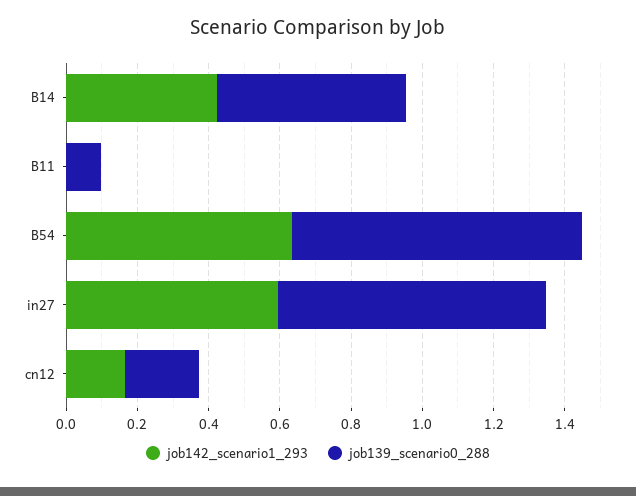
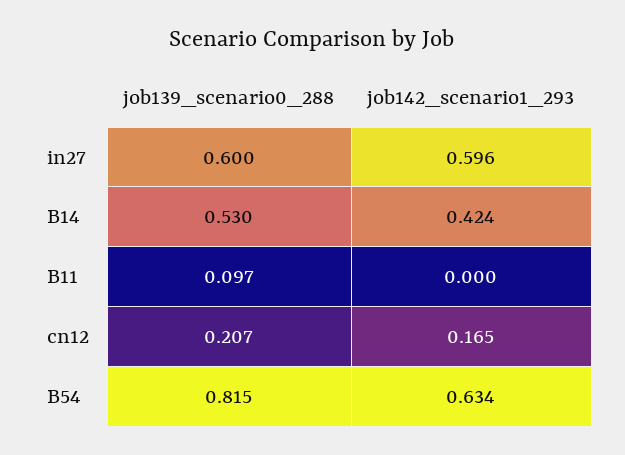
job139_scenario0_288, in27: 0.75 -> 0.6

